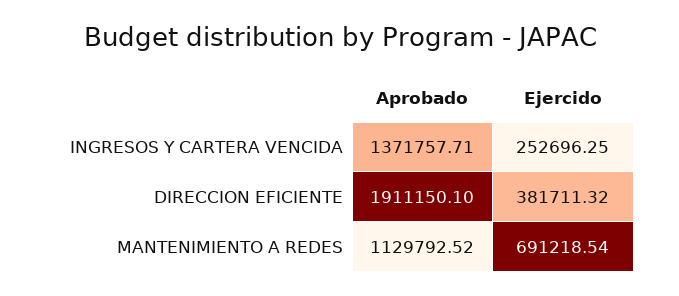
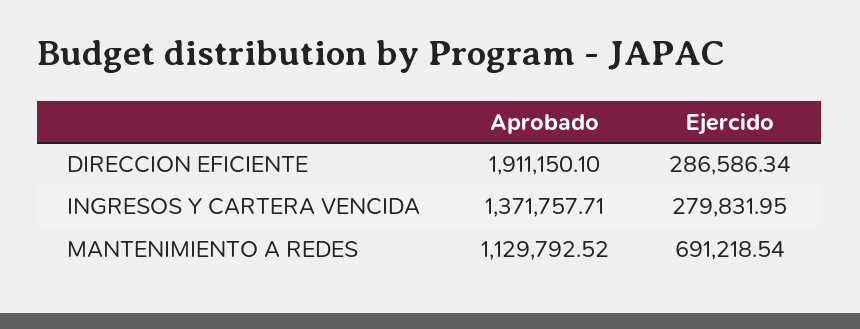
Ejercido, INGRESOS Y CARTERA VENCIDA: 252696.25 -> 279831.95
Ejercido, DIRECCION EFICIENTE: 381711.32 -> 286586.34

